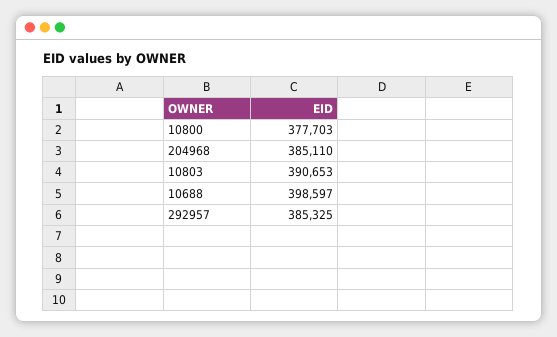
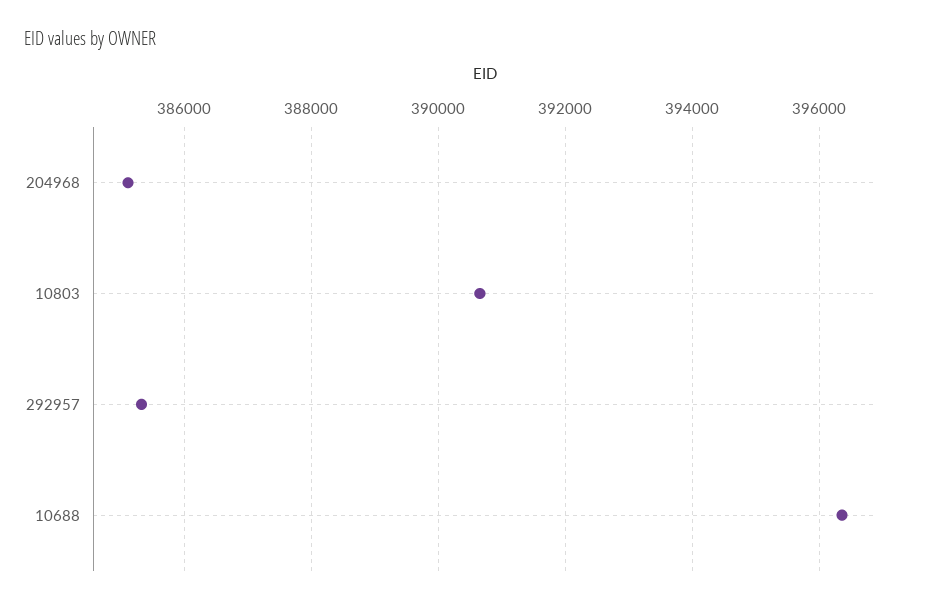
10800: 377703 -> none
10688: 398597 -> 396400

